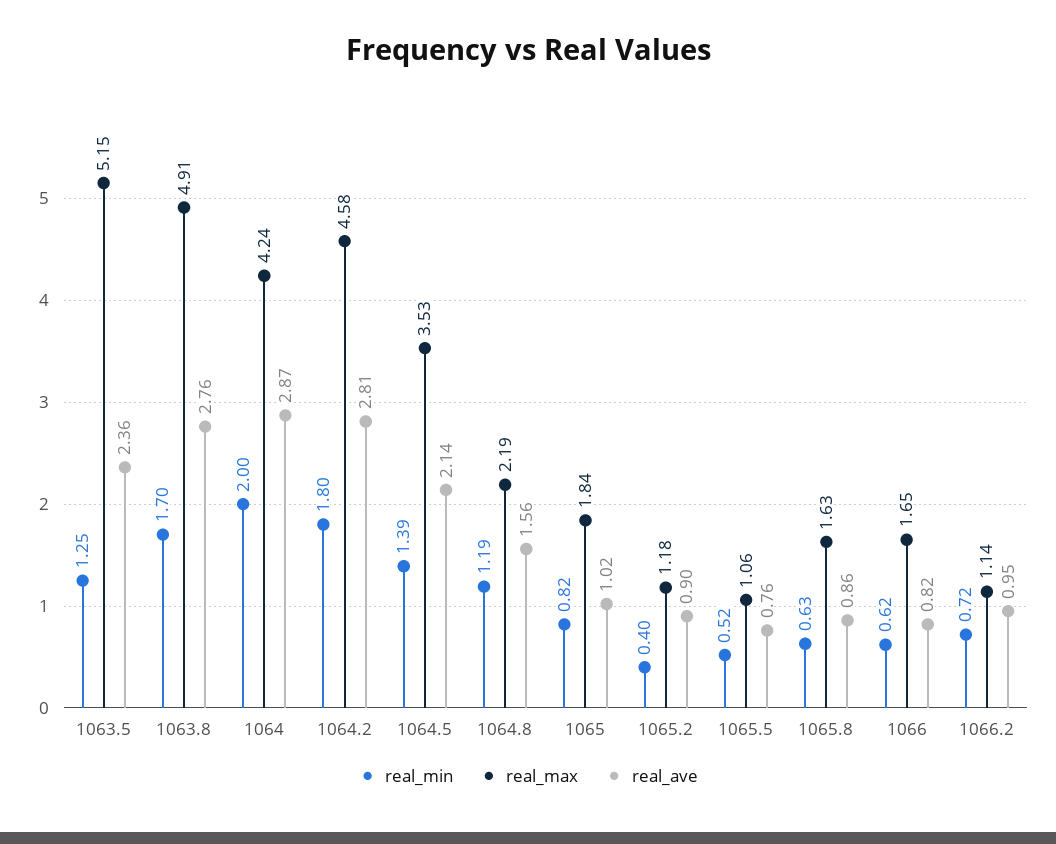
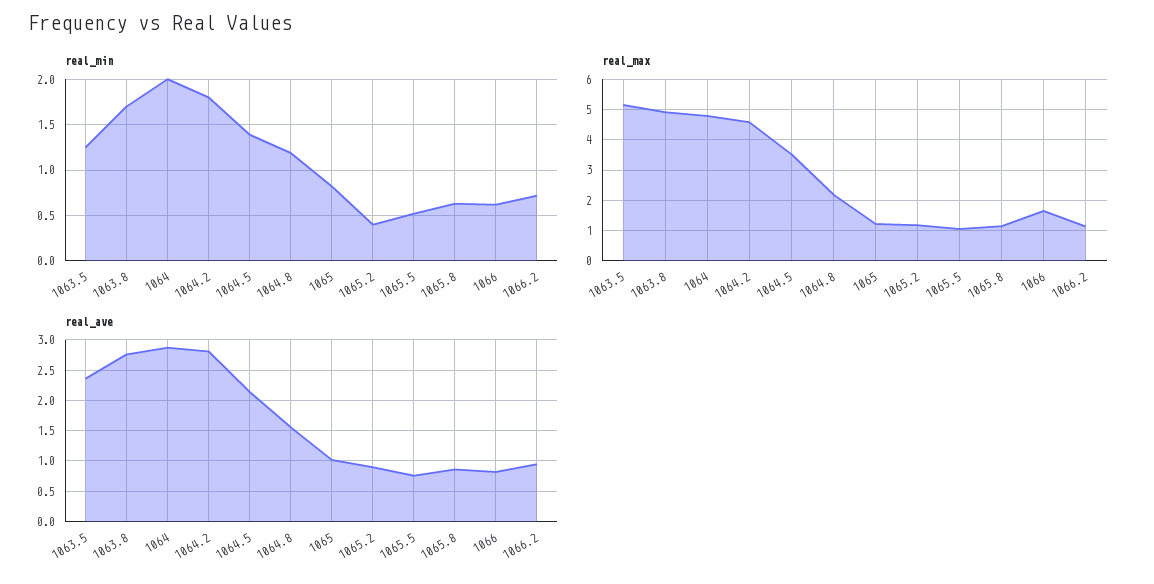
real_max, 1064: 4.24 -> 4.8
real_max, 1065: 1.84 -> 1.2
real_max, 1065.8: 1.63 -> 1.2

